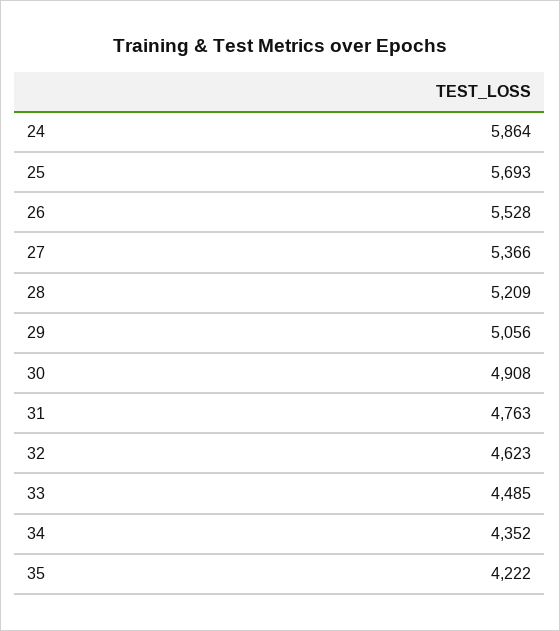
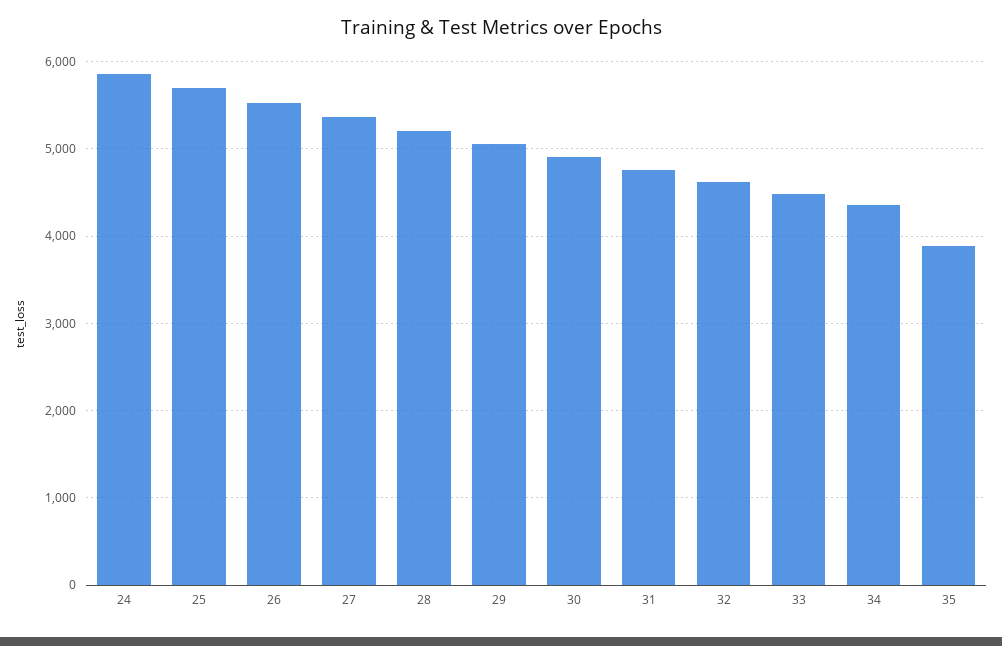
35: 4222 -> 3900

